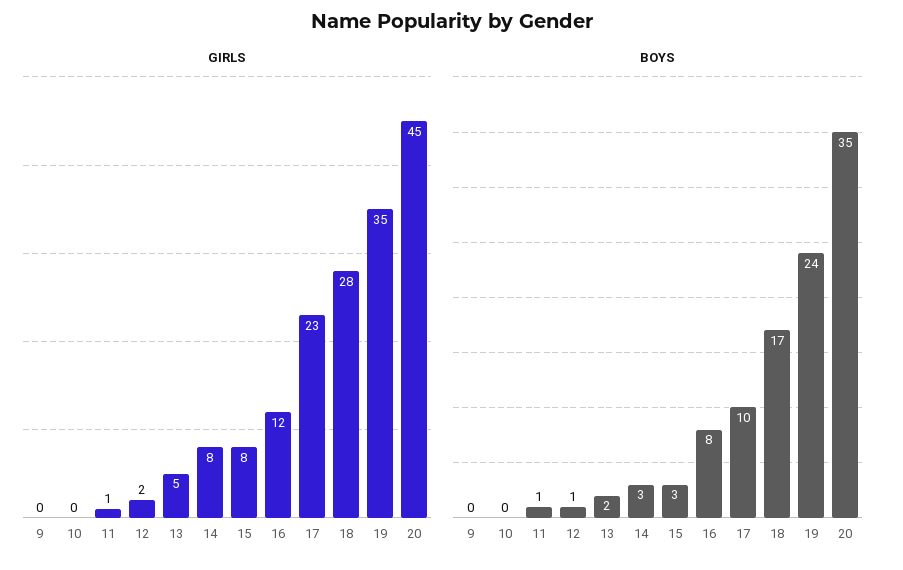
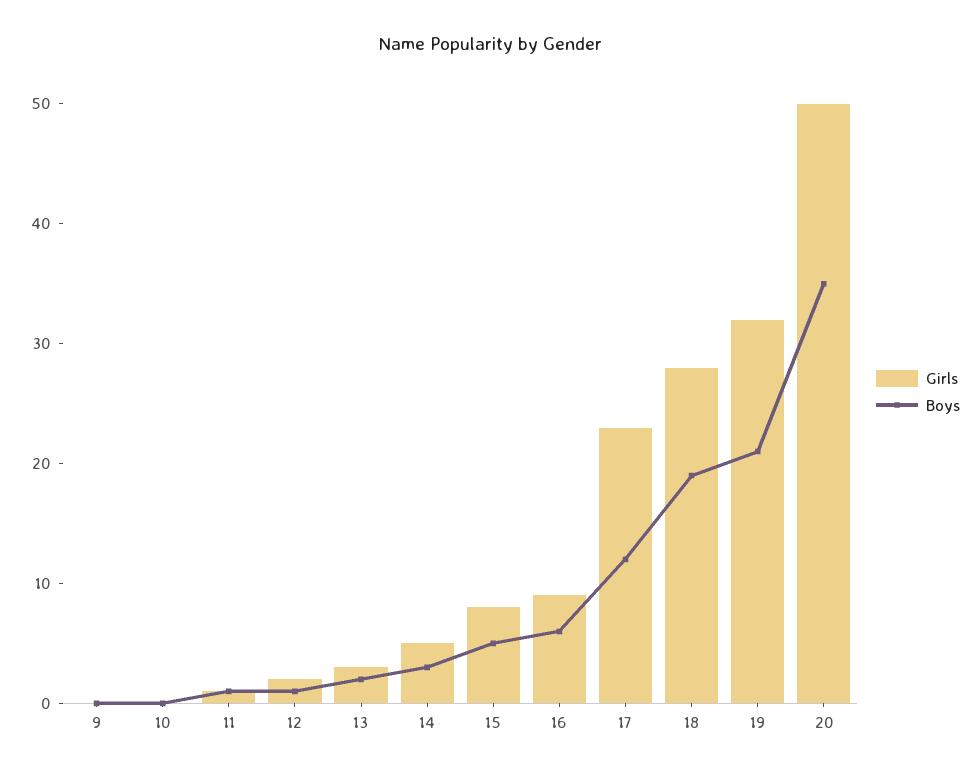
GIRLS, 13: 5 -> 3
GIRLS, 14: 8 -> 5
GIRLS, 16: 12 -> 9
GIRLS, 19: 35 -> 32
GIRLS, 20: 45 -> 50
BOYS, 15: 3 -> 5
BOYS, 16: 8 -> 6
BOYS, 17: 10 -> 12
BOYS, 18: 17 -> 19
BOYS, 19: 24 -> 21

